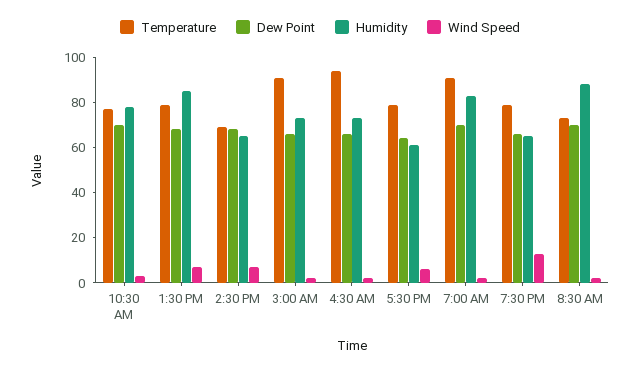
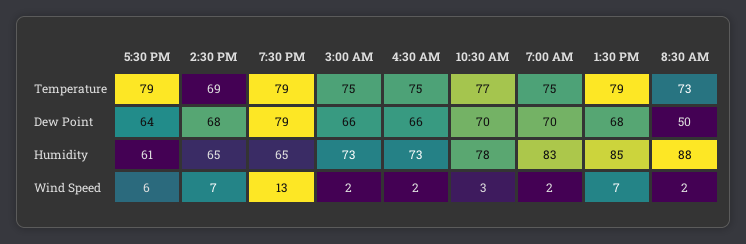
Temperature, 3:00 AM: 90 -> 75
Temperature, 4:30 AM: 95 -> 75
Temperature, 7:00 AM: 90 -> 75
Dew Point, 7:30 PM: 65 -> 79
Dew Point, 8:30 AM: 70 -> 50

